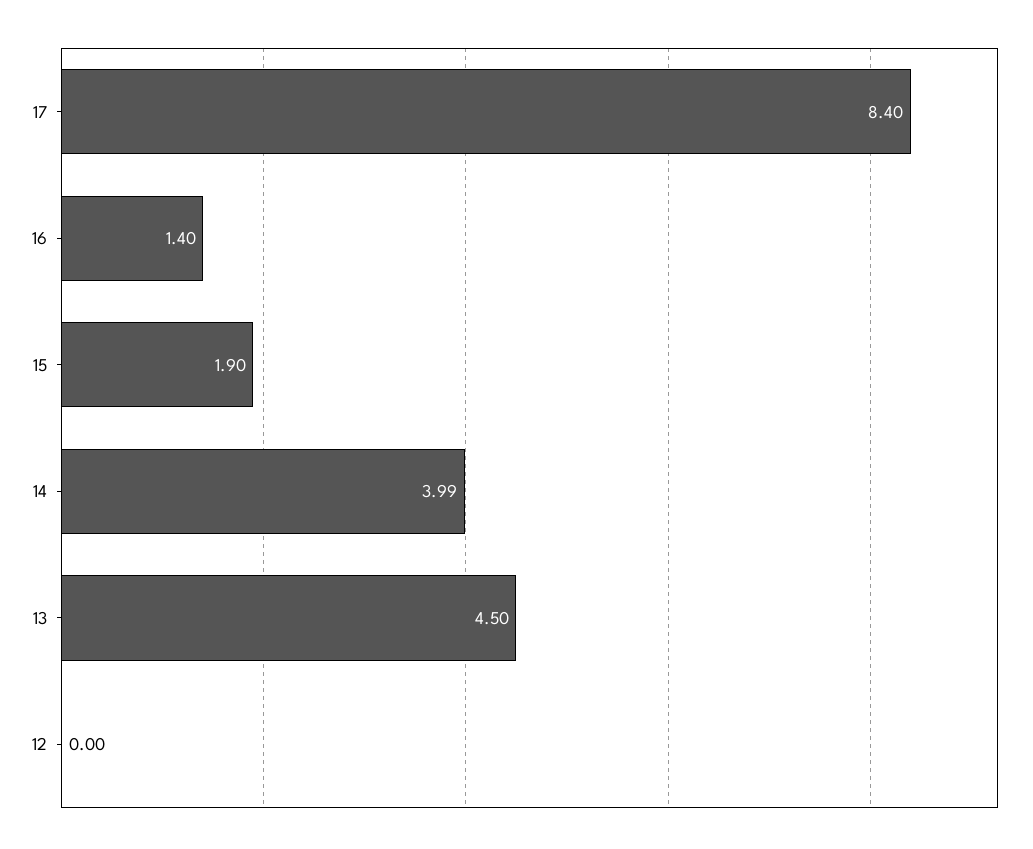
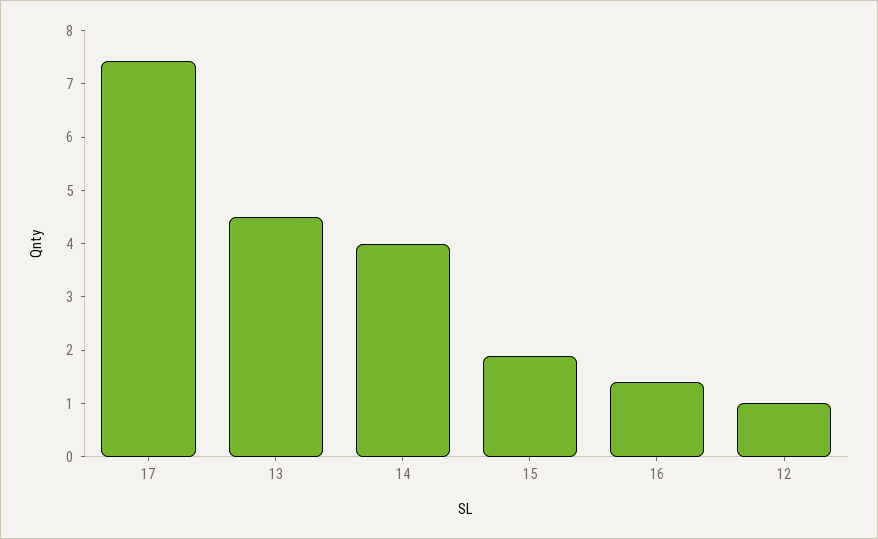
17: 8.4 -> 7.4
12: 0 -> 1

